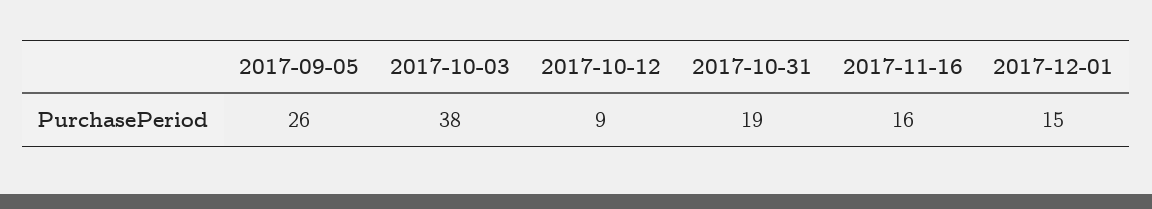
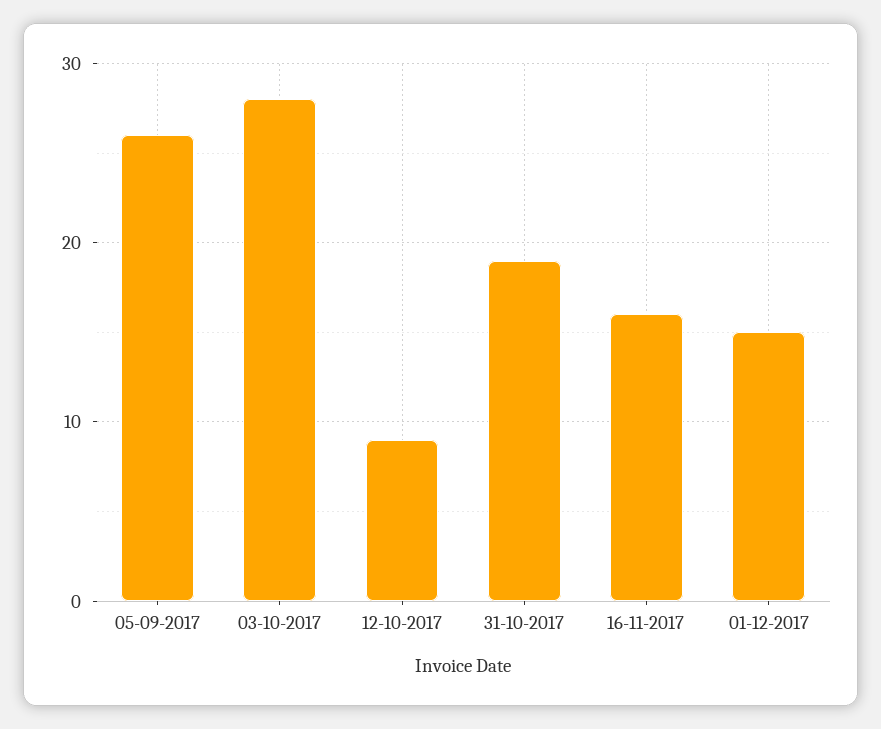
2017-10-03: 38 -> 28

